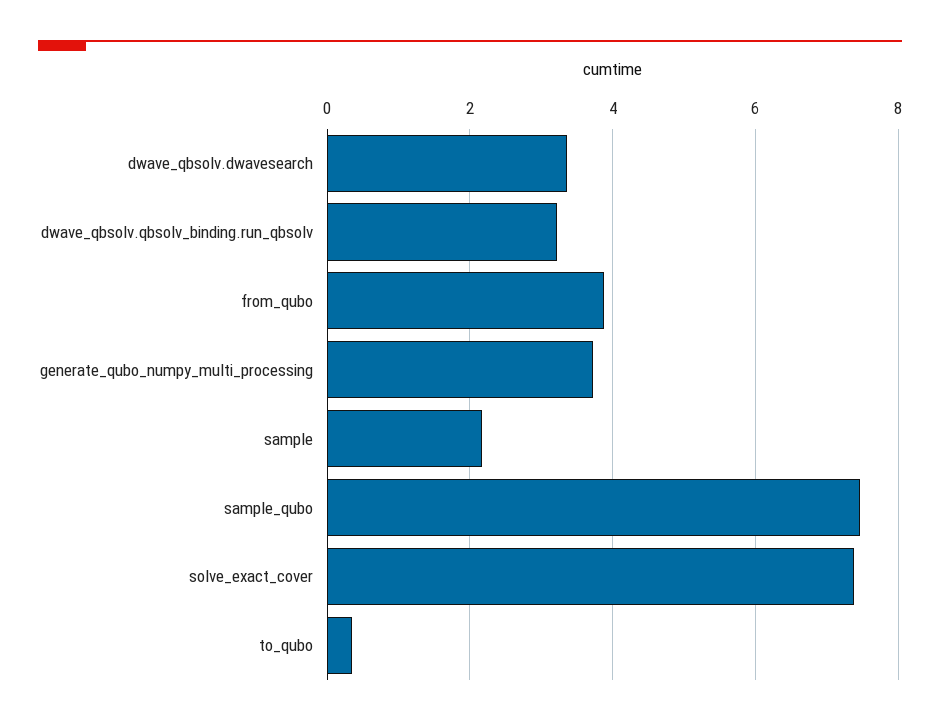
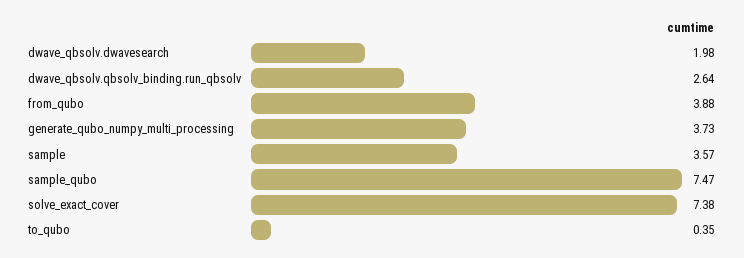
dwave_qbsolv.dwavesearch: 3.4 -> 1.98
dwave_qbsolv.qbsolv_binding.run_qbsolv: 3.2 -> 2.64
sample: 2.2 -> 3.57

